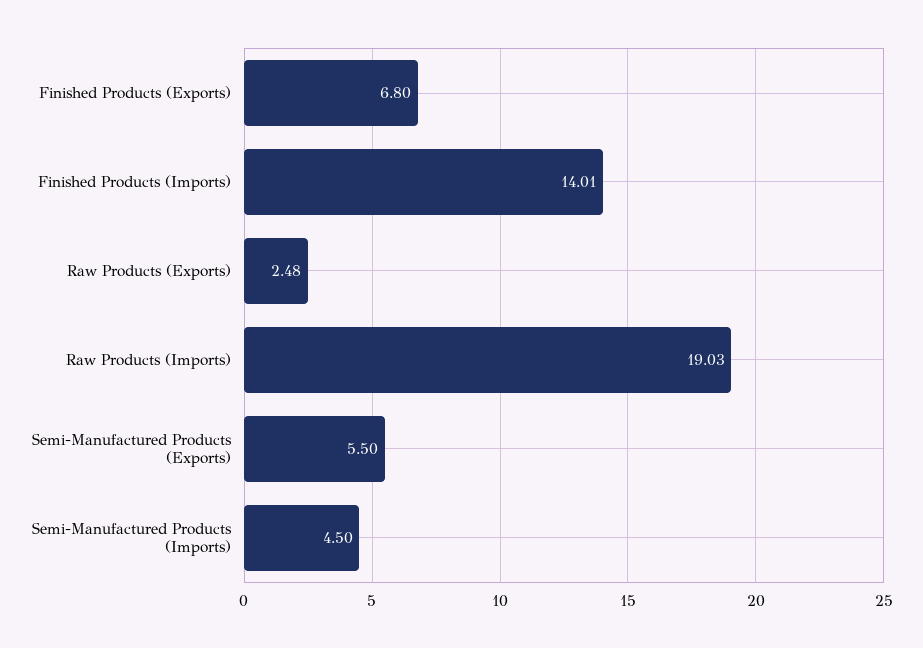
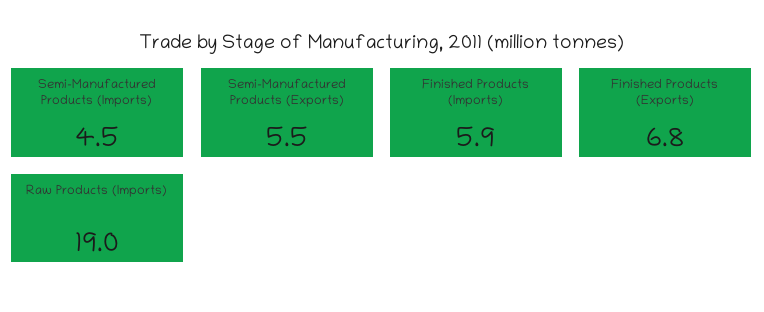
Finished Products (Imports): 14.01 -> 5.9
Raw Products (Exports): 2.48 -> none

